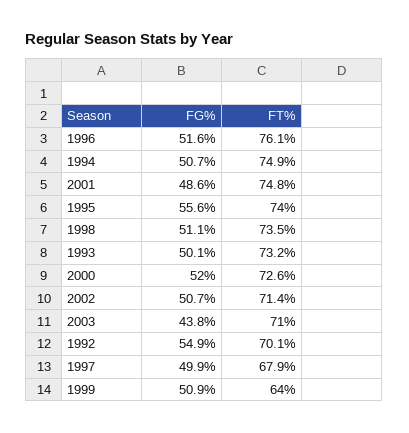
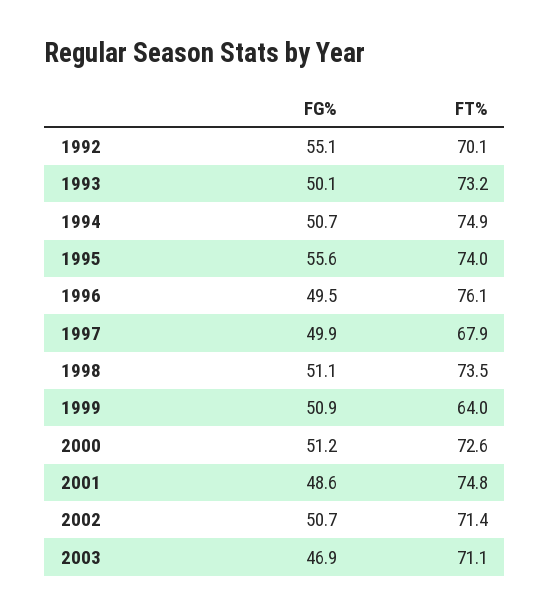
FG%, 1996: 51.6 -> 49.5
FG%, 2000: 52 -> 51.2
FG%, 2003: 43.8 -> 46.9
FT%, 2003: 71 -> 71.1
FG%, 1992: 54.9 -> 55.1

